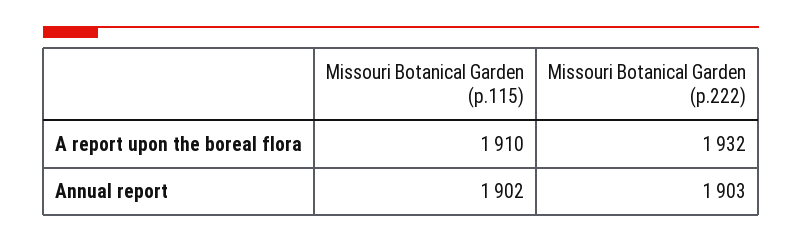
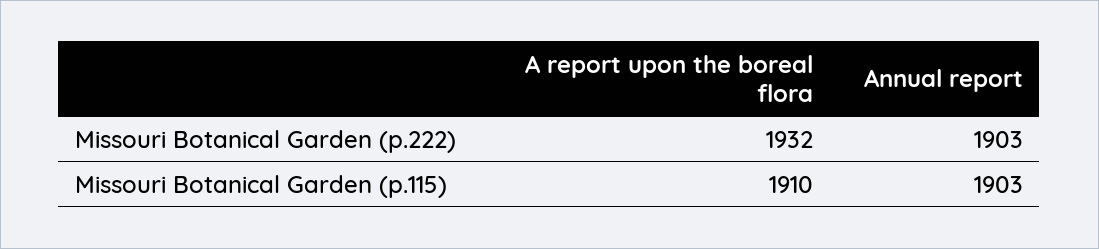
Missouri Botanical Garden (p.115), Annual report: 1902 -> 1903

